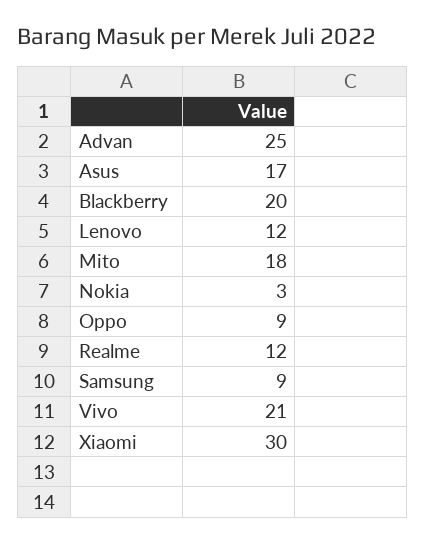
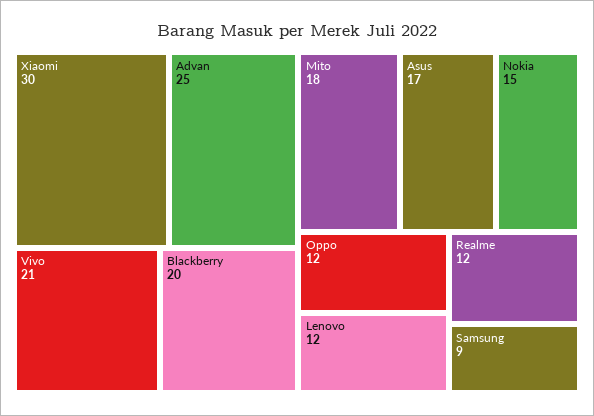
Nokia: 3 -> 15
Oppo: 9 -> 12

